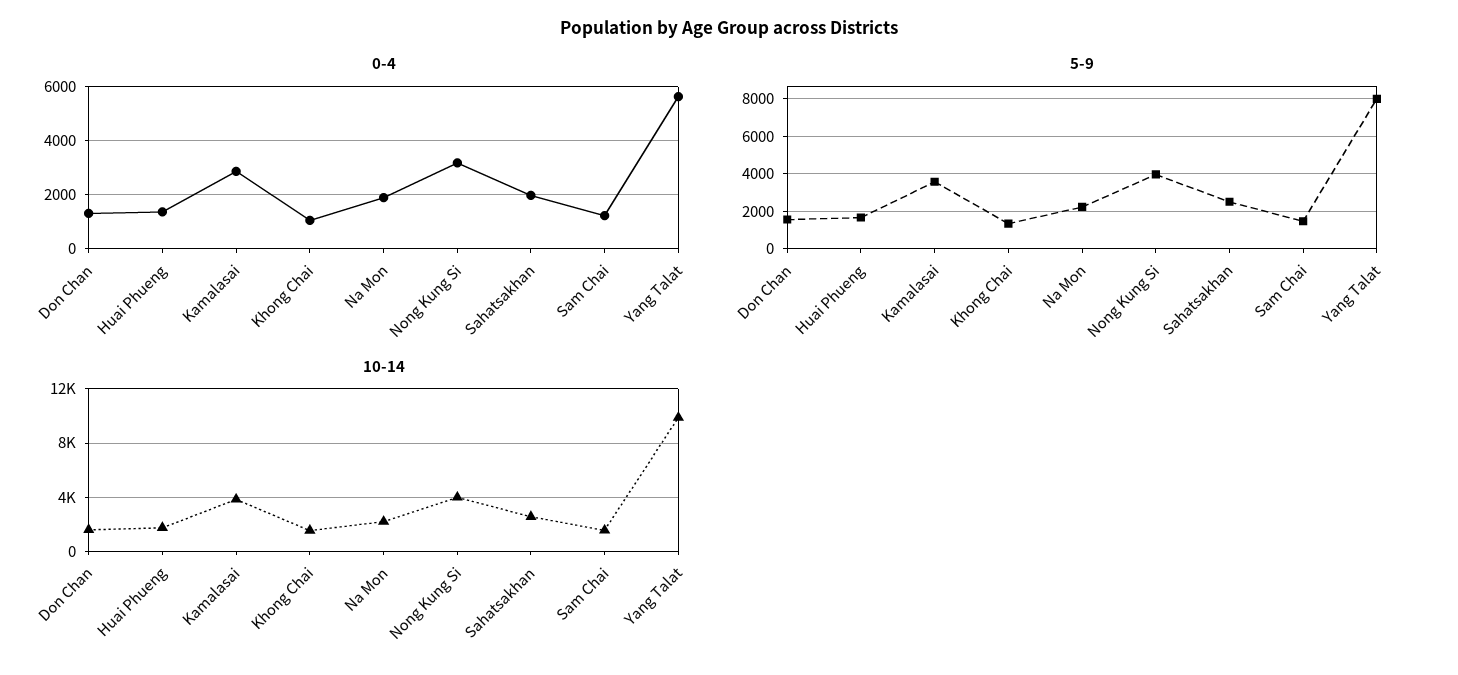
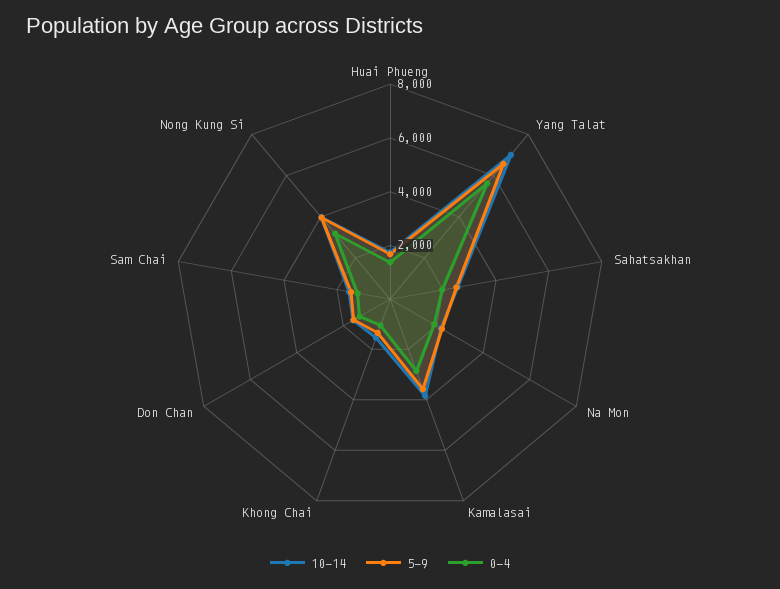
5-9, Yang Talat: 8000 -> 6500
10-14, Yang Talat: 10000 -> 7000

